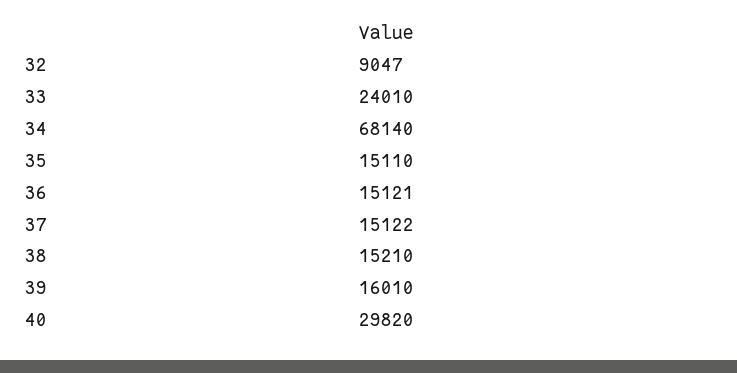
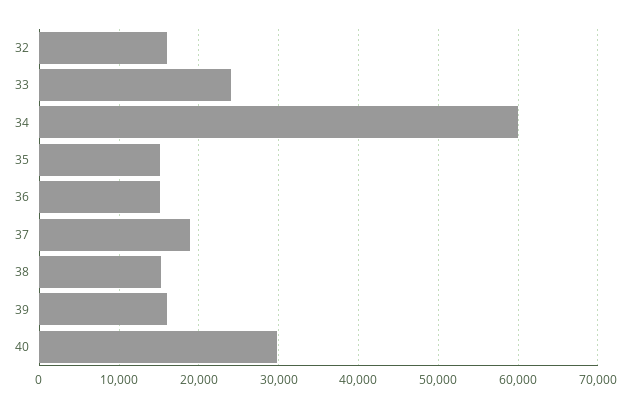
32: 9047 -> 16000
34: 68140 -> 60000
37: 15122 -> 19000

